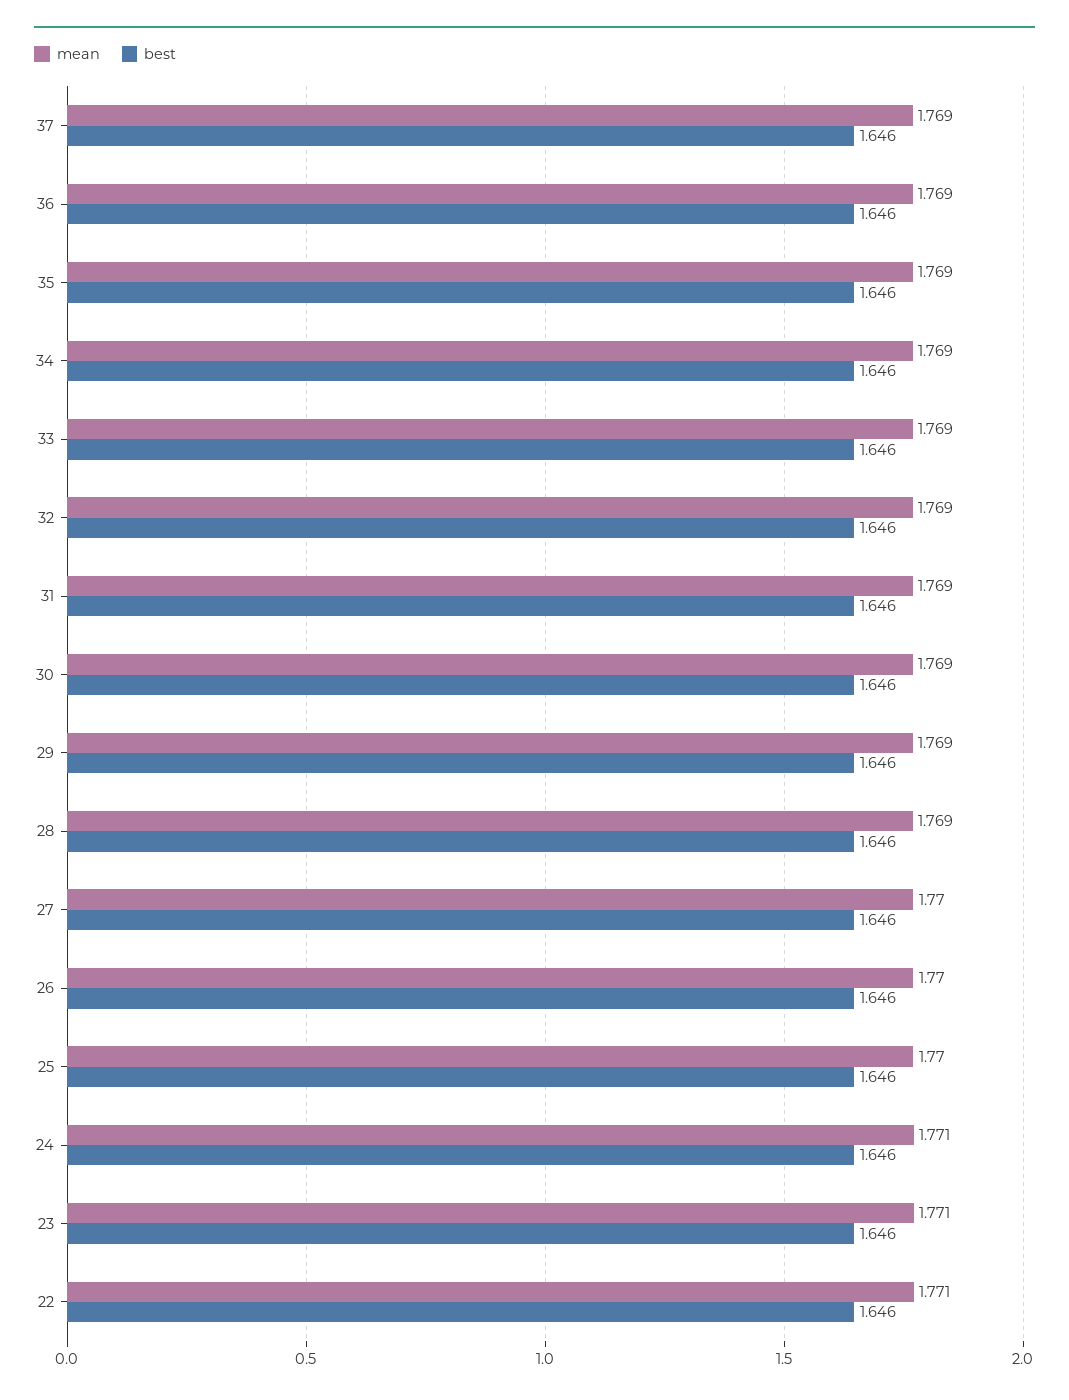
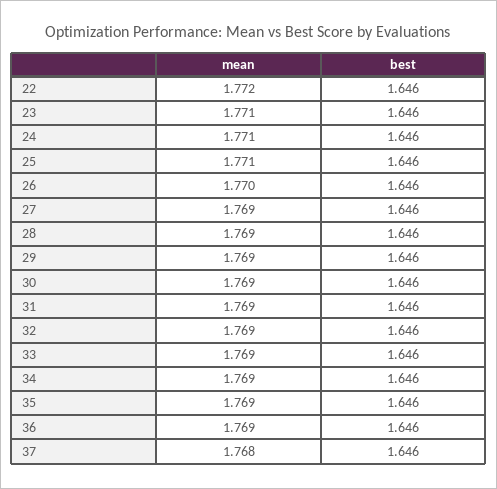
mean, 37: 1.769 -> 1.768
mean, 27: 1.77 -> 1.769
mean, 25: 1.77 -> 1.771
mean, 22: 1.771 -> 1.772

